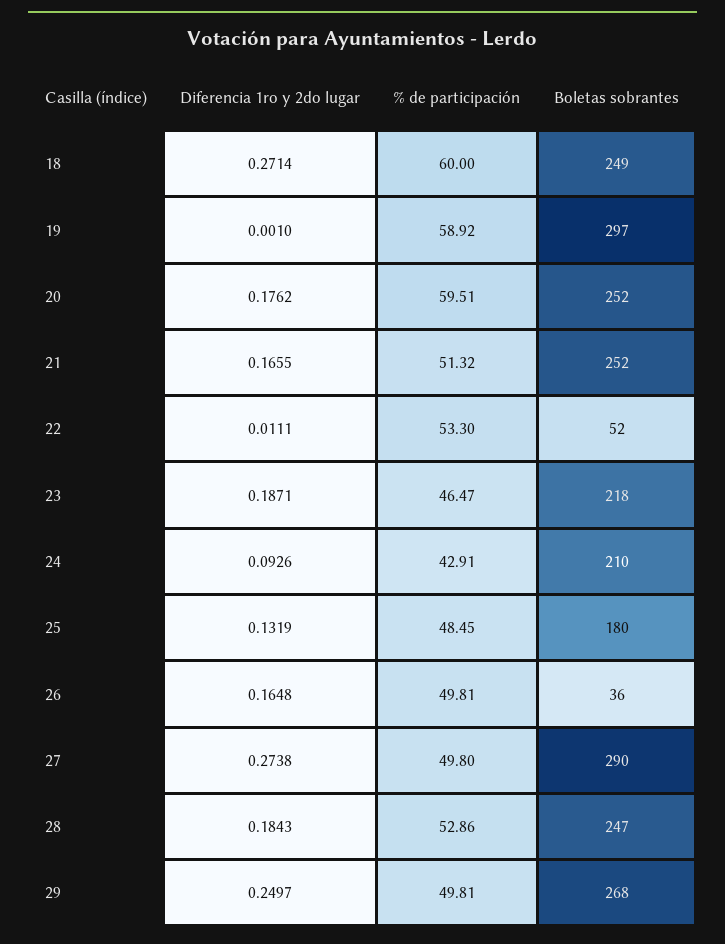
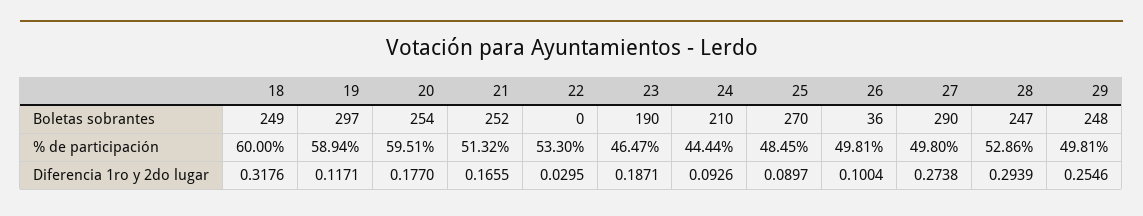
Diferencia 1ro y 2do lugar, 18: 0.2714 -> 0.3176
Diferencia 1ro y 2do lugar, 19: 0.001 -> 0.1171
% de participación, 19: 58.92 -> 58.94
Diferencia 1ro y 2do lugar, 20: 0.1762 -> 0.177
Boletas sobrantes, 20: 252 -> 254
Diferencia 1ro y 2do lugar, 22: 0.0111 -> 0.0295
Boletas sobrantes, 22: 52 -> 0
Boletas sobrantes, 23: 218 -> 190
% de participación, 24: 42.91 -> 44.44
Diferencia 1ro y 2do lugar, 25: 0.1319 -> 0.0897
Boletas sobrantes, 25: 180 -> 270
Diferencia 1ro y 2do lugar, 26: 0.1648 -> 0.1004
Diferencia 1ro y 2do lugar, 28: 0.1843 -> 0.2939
Diferencia 1ro y 2do lugar, 29: 0.2497 -> 0.2546
Boletas sobrantes, 29: 268 -> 248

